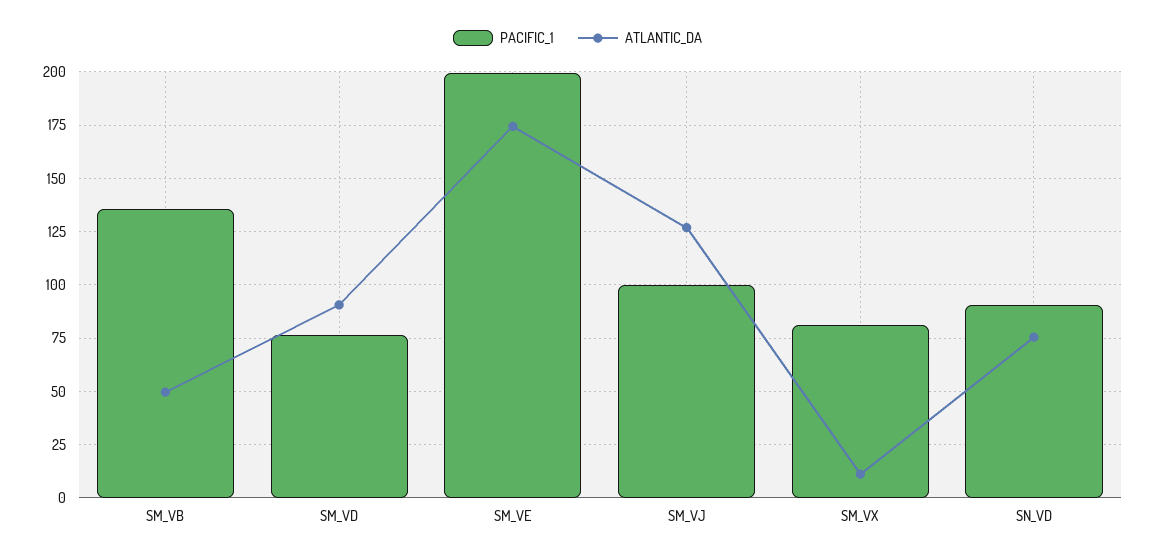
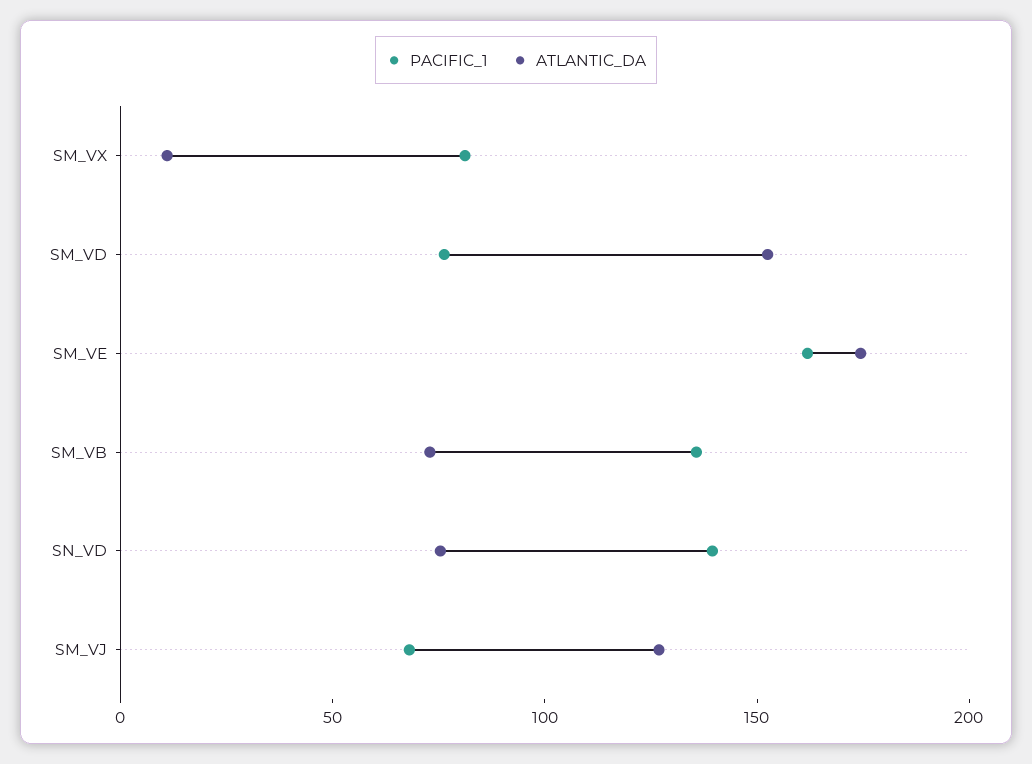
ATLANTIC_DA, SM_VB: 50 -> 70
ATLANTIC_DA, SM_VD: 90 -> 150
PACIFIC_1, SM_VE: 200 -> 160
PACIFIC_1, SM_VJ: 100 -> 70
PACIFIC_1, SN_VD: 90 -> 140

